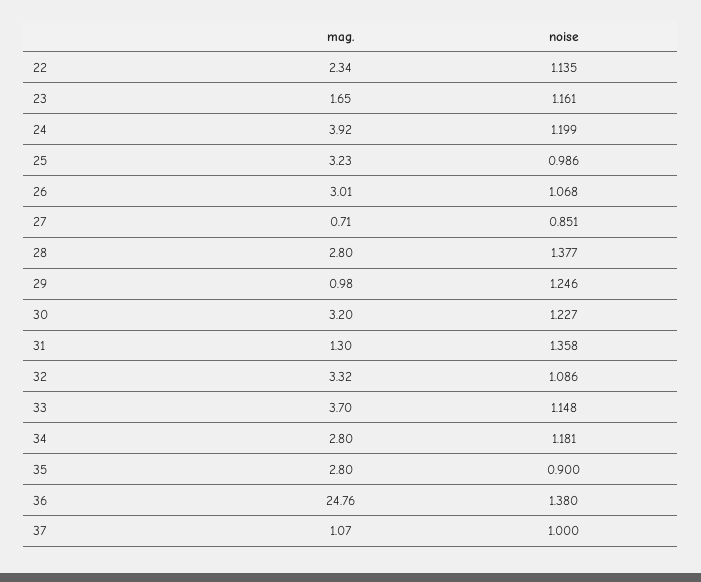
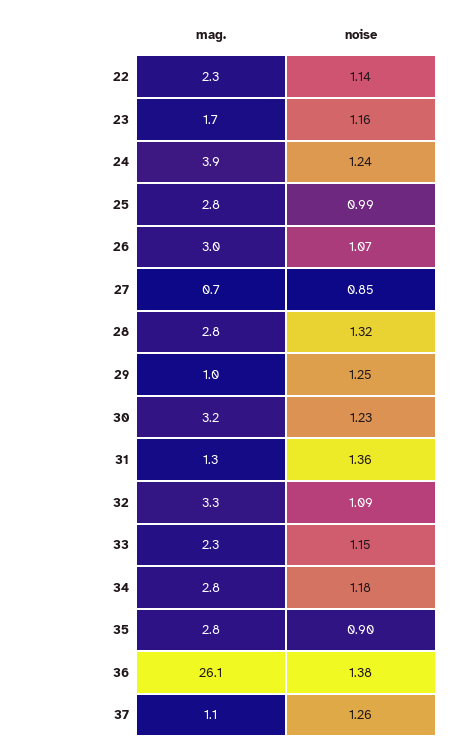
noise, 24: 1.199 -> 1.24
mag., 25: 3.23 -> 2.8
noise, 28: 1.377 -> 1.32
mag., 33: 3.7 -> 2.3
mag., 36: 24.76 -> 26.1
noise, 37: 1 -> 1.26

